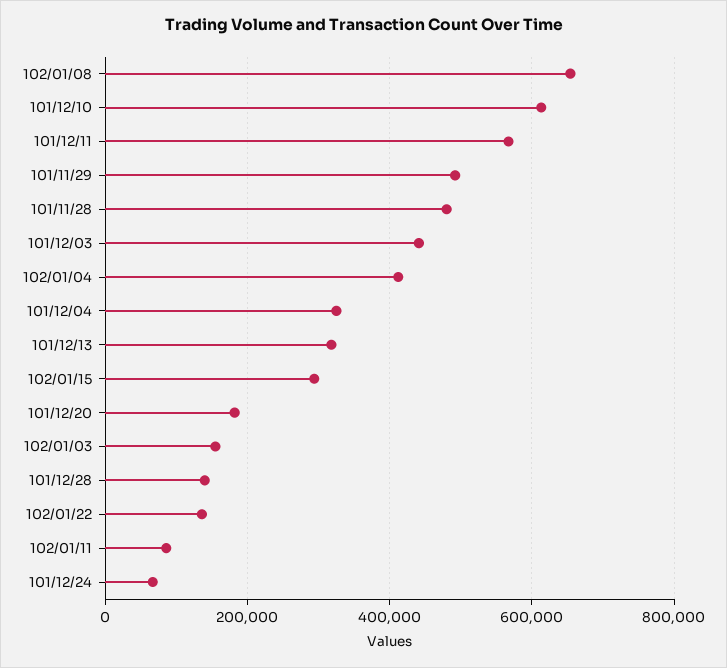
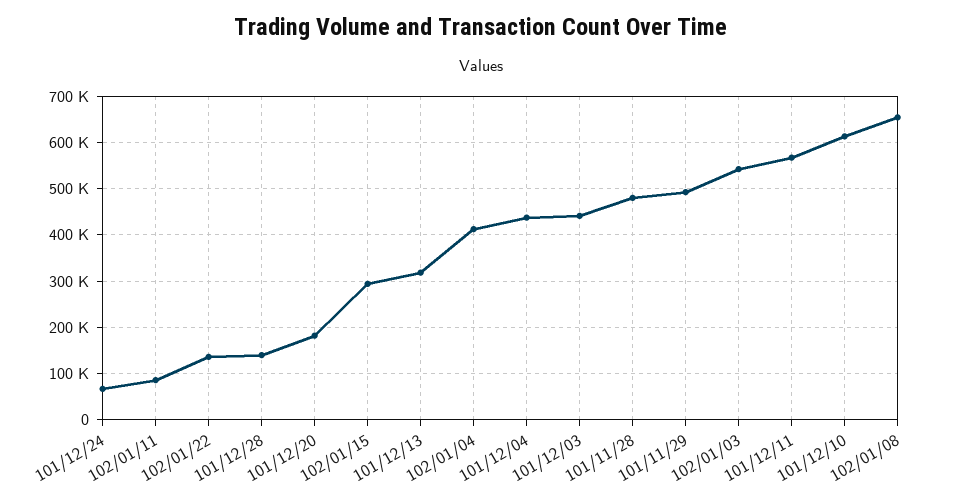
101/12/04: 320000 -> 440000
102/01/03: 160000 -> 540000

